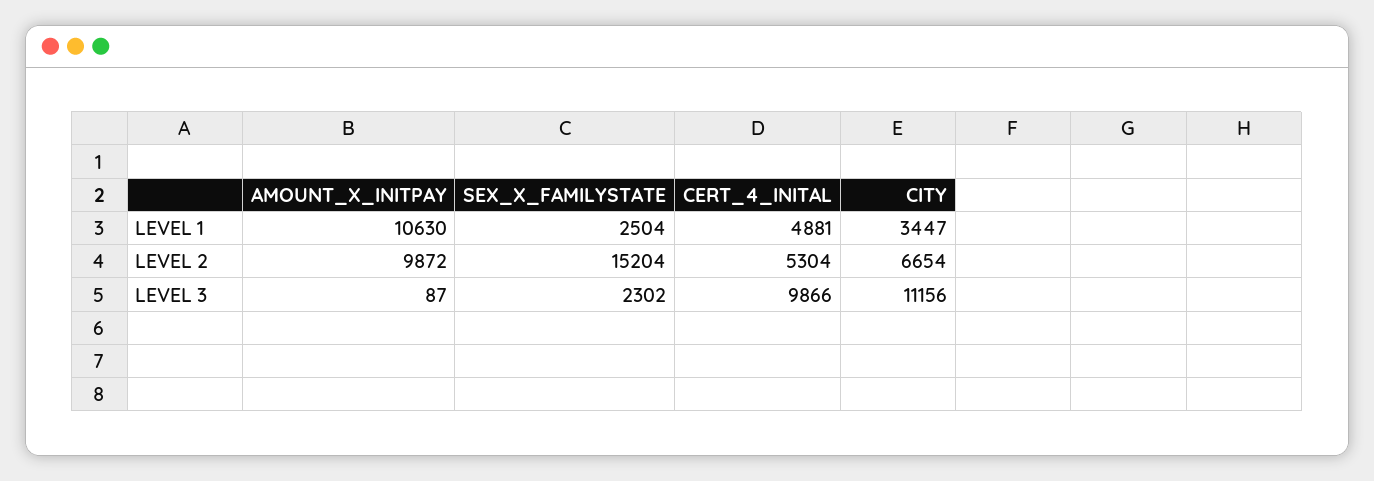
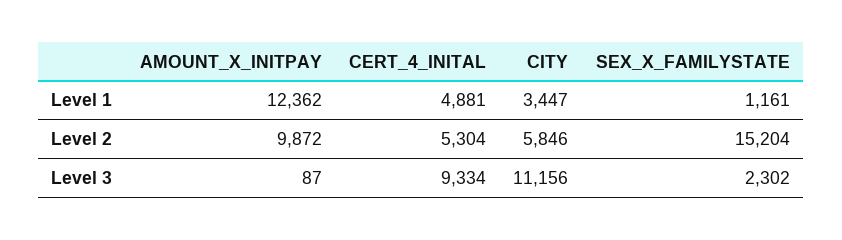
AMOUNT_X_INITPAY, LEVEL 1: 10630 -> 12362
SEX_X_FAMILYSTATE, LEVEL 1: 2504 -> 1161
CITY, LEVEL 2: 6654 -> 5846
CERT_4_INITAL, LEVEL 3: 9866 -> 9334

